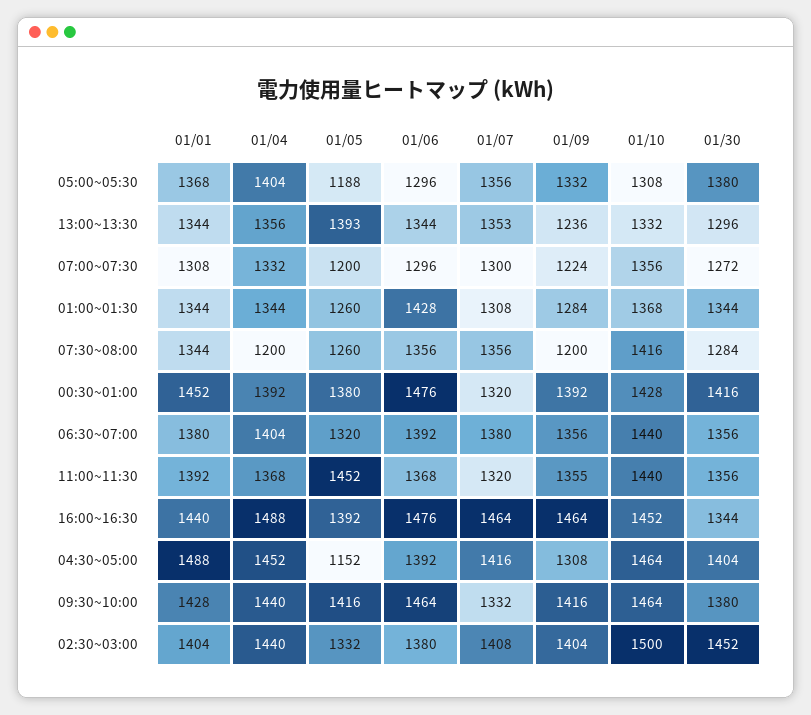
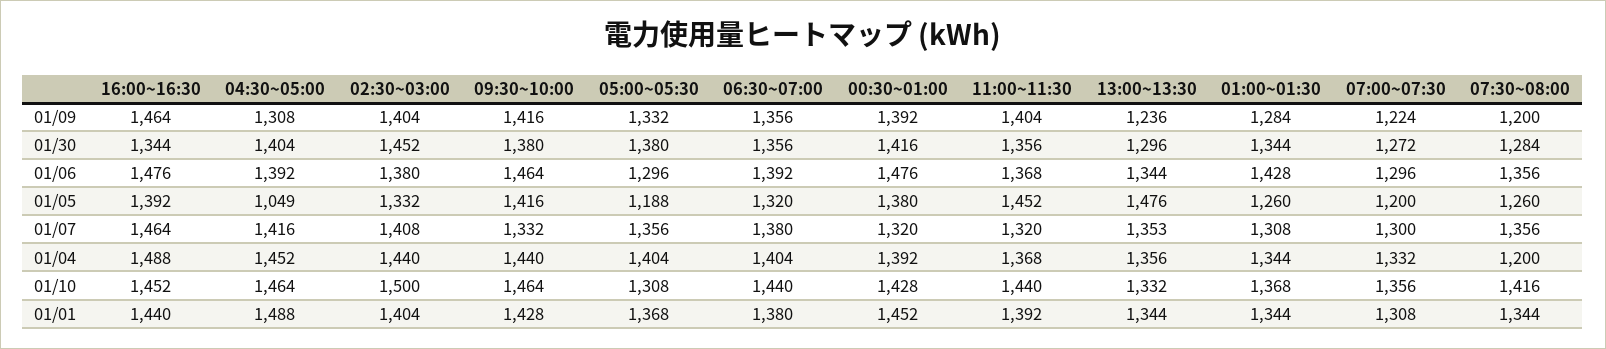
01/05, 13:00~13:30: 1393 -> 1476
01/09, 11:00~11:30: 1355 -> 1404
01/05, 04:30~05:00: 1152 -> 1049

